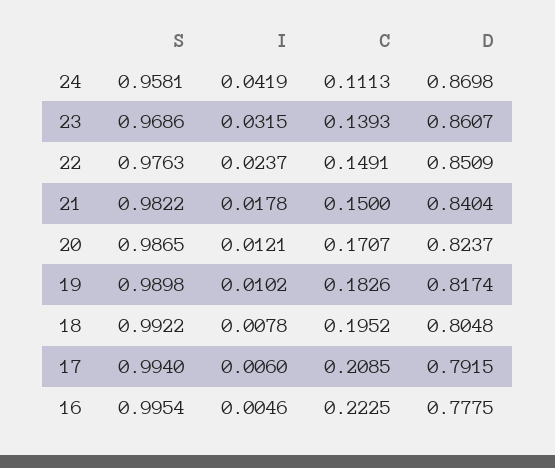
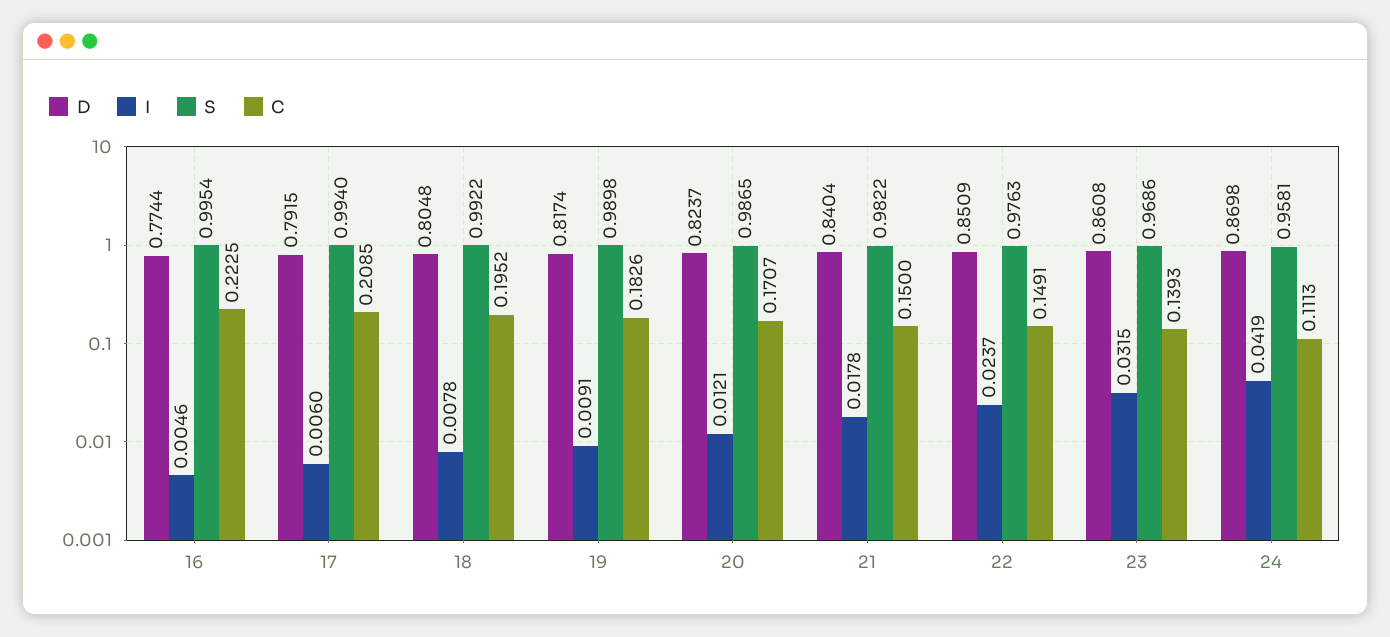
D, 23: 0.8607 -> 0.8608
I, 19: 0.0102 -> 0.0091
D, 16: 0.7775 -> 0.7744

